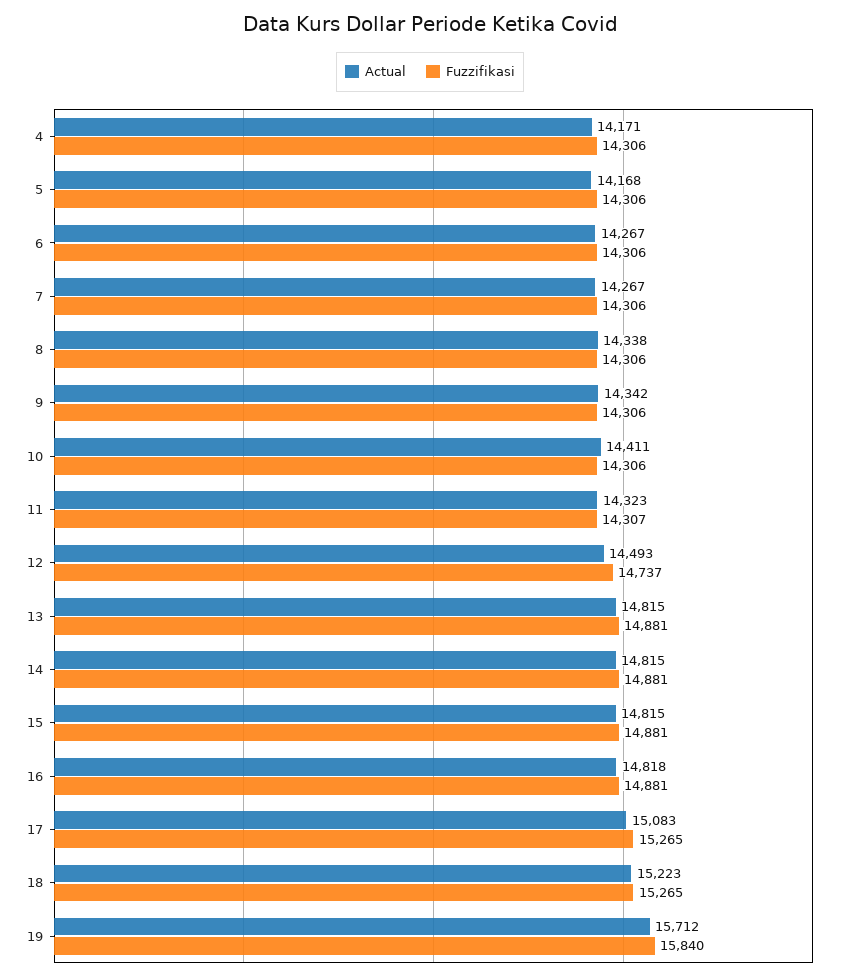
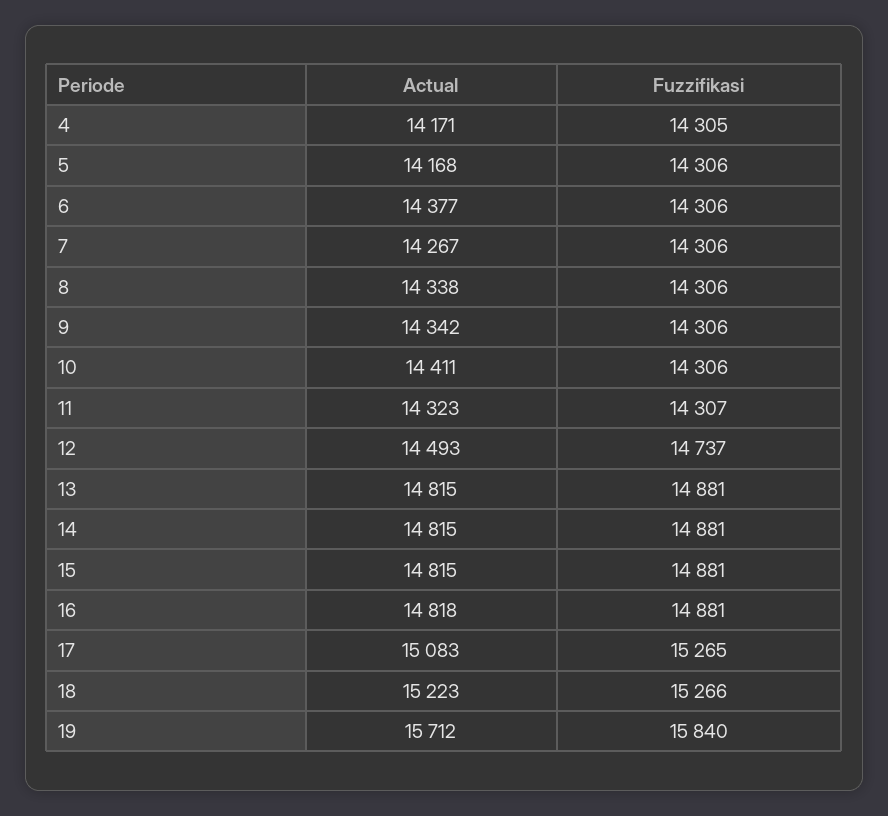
Fuzzifikasi, 4: 14306 -> 14305
Actual, 6: 14267 -> 14377
Fuzzifikasi, 18: 15265 -> 15266

